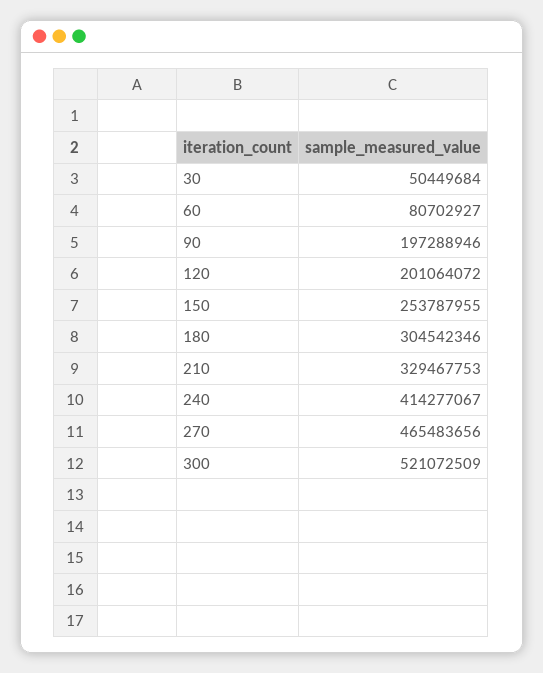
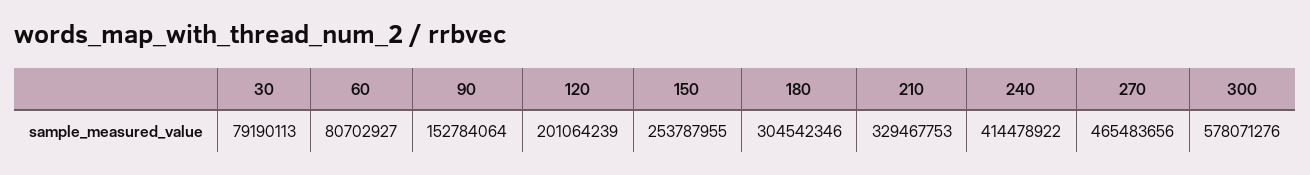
30: 50449684 -> 79190113
90: 197288946 -> 152784064
120: 201064072 -> 201064239
240: 414277067 -> 414478922
300: 521072509 -> 578071276

